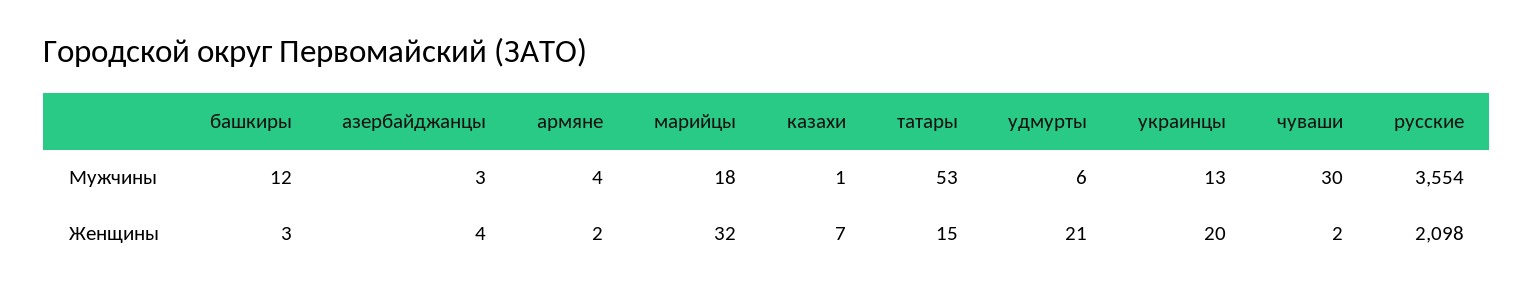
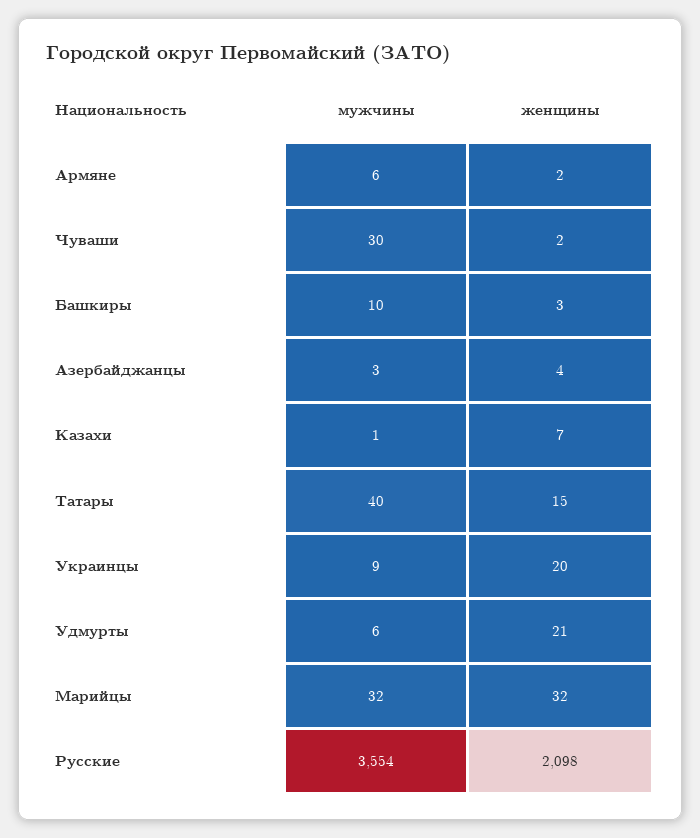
башкиры, Мужчины: 12 -> 10
армяне, Мужчины: 4 -> 6
марийцы, Мужчины: 18 -> 32
татары, Мужчины: 53 -> 40
украинцы, Мужчины: 13 -> 9

